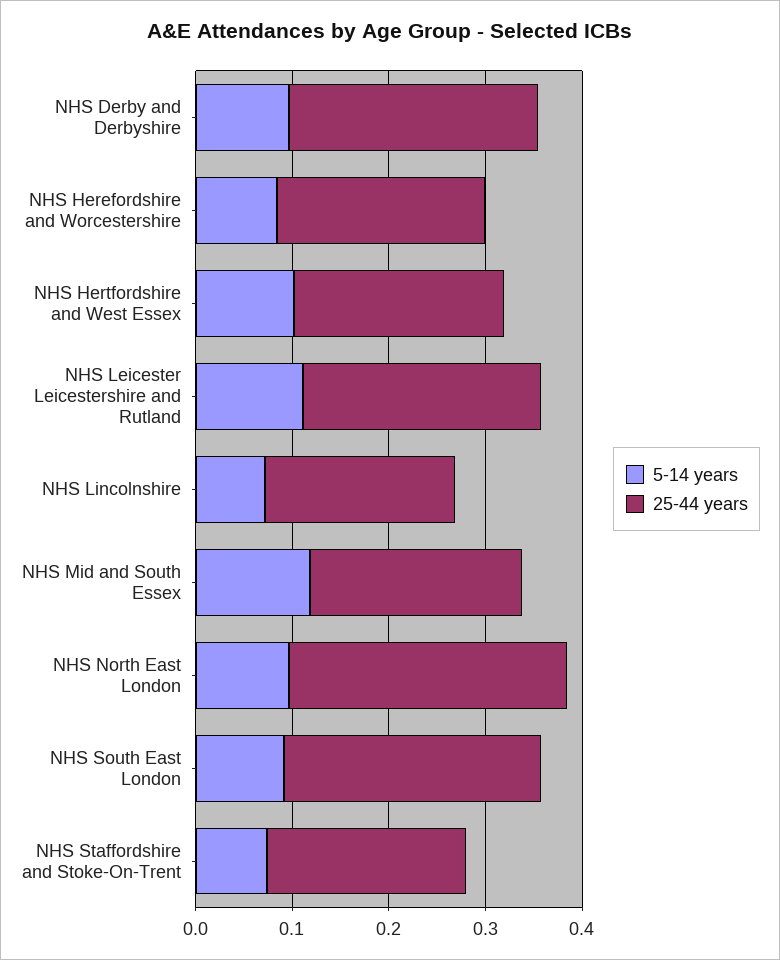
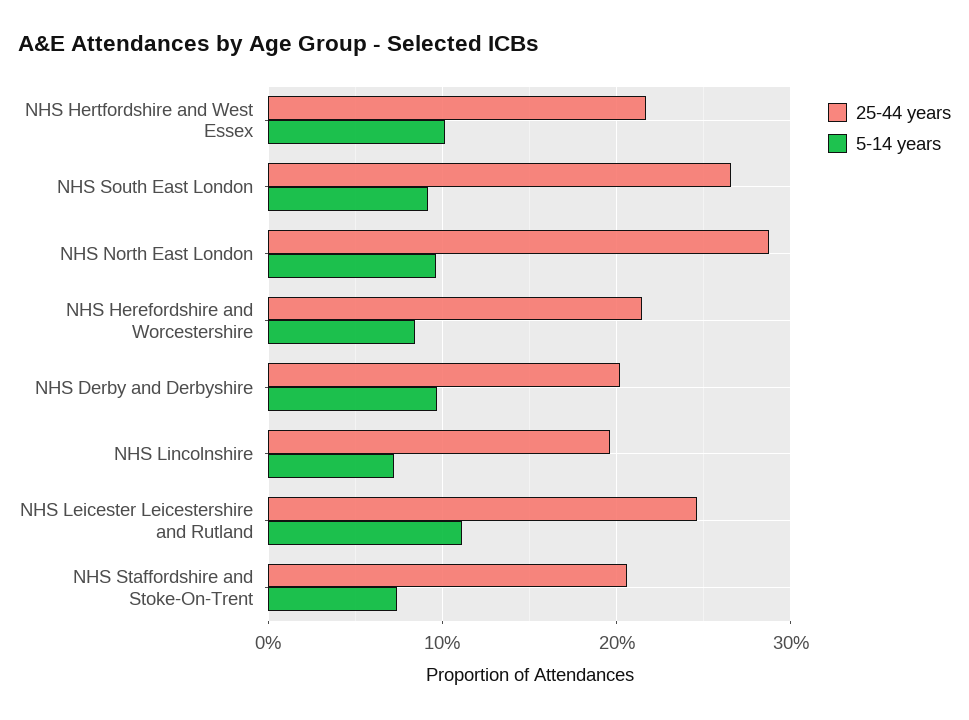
25-44 years, NHS Derby and Derbyshire: 0.26 -> 0.2
5-14 years, NHS Mid and South Essex: 0.12 -> none
25-44 years, NHS Mid and South Essex: 0.22 -> none

